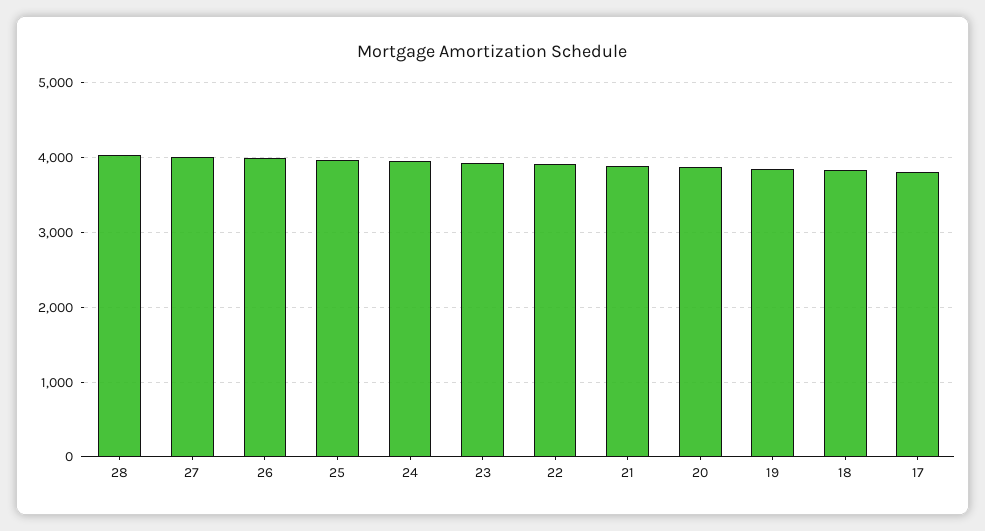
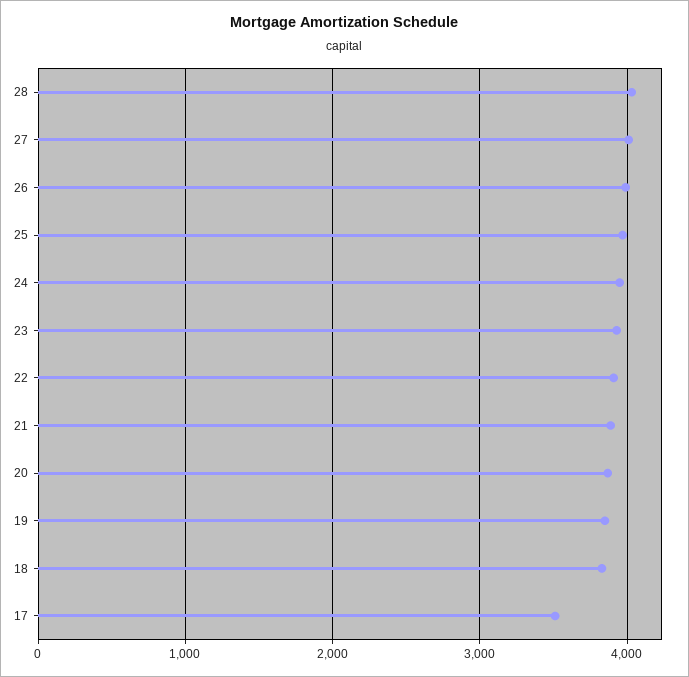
17: 3800 -> 3500

